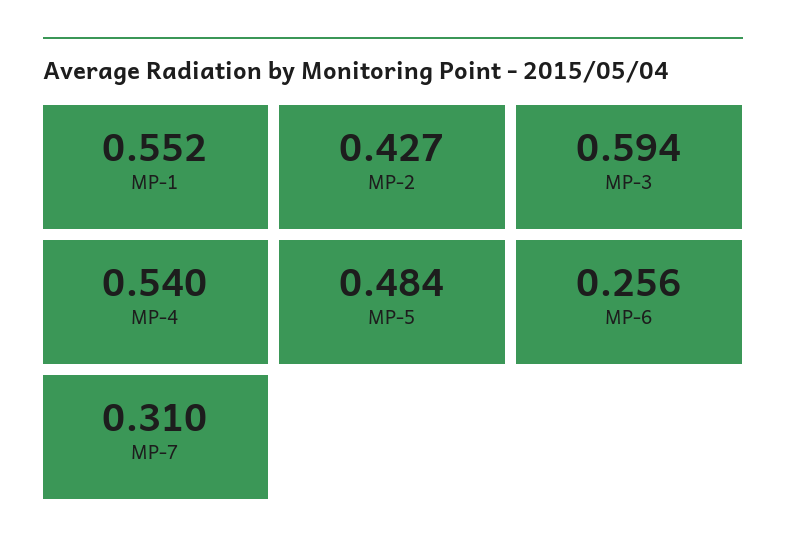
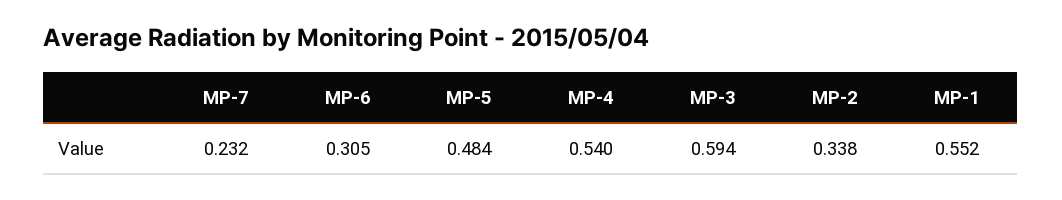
MP-2: 0.427 -> 0.338
MP-6: 0.256 -> 0.305
MP-7: 0.31 -> 0.232

